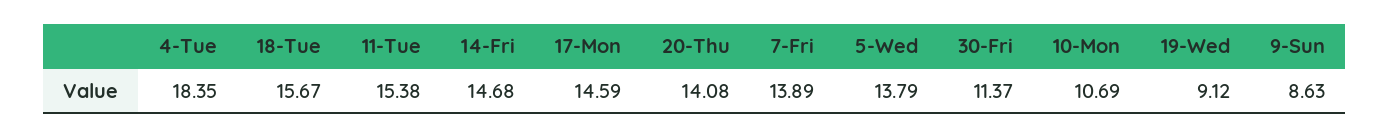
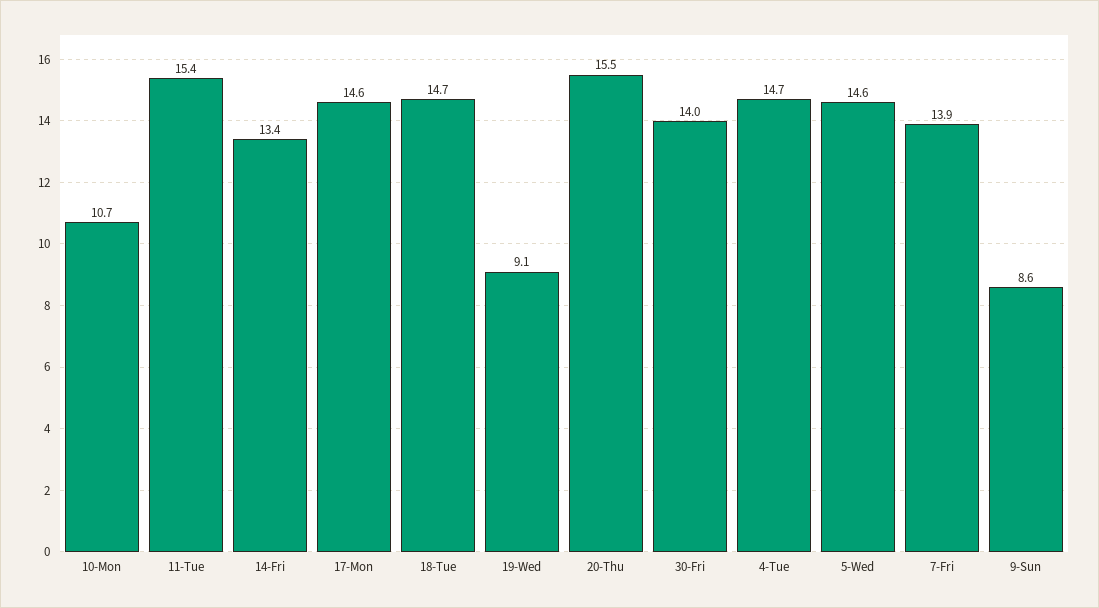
4-Tue: 18.35 -> 14.7
18-Tue: 15.67 -> 14.7
14-Fri: 14.68 -> 13.4
20-Thu: 14.08 -> 15.5
5-Wed: 13.79 -> 14.6
30-Fri: 11.37 -> 14

